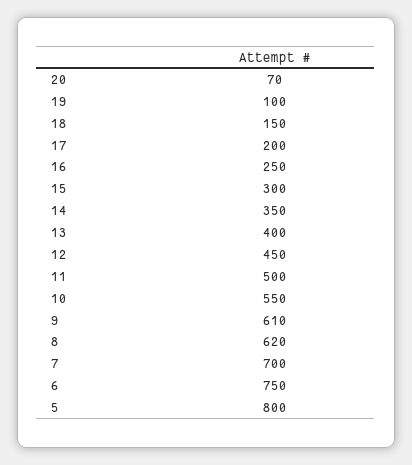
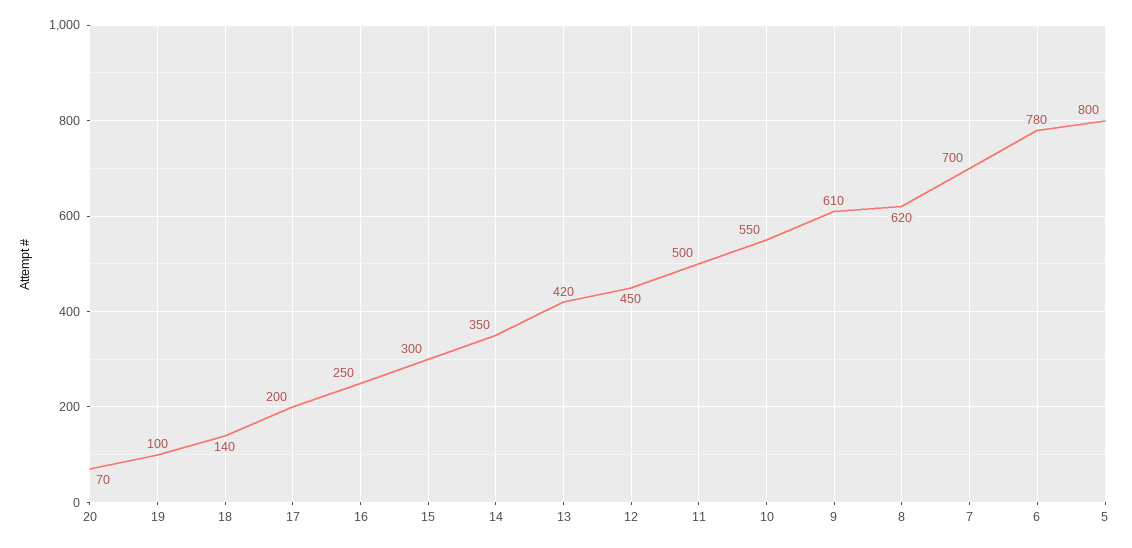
18: 150 -> 140
13: 400 -> 420
6: 750 -> 780

